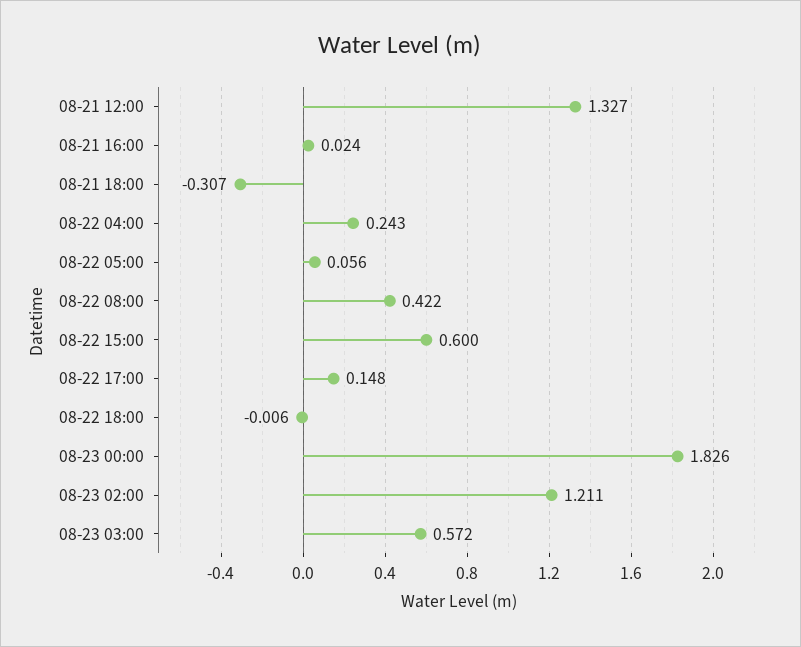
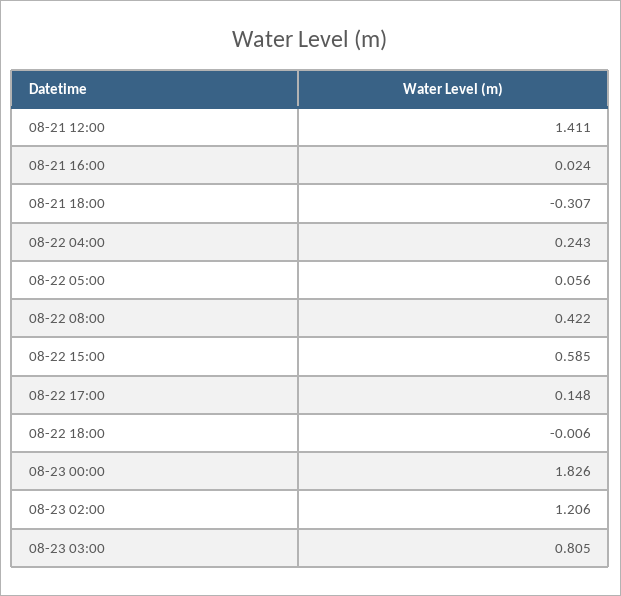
08-21 12:00: 1.327 -> 1.411
08-22 15:00: 0.6 -> 0.585
08-23 02:00: 1.211 -> 1.206
08-23 03:00: 0.572 -> 0.805

